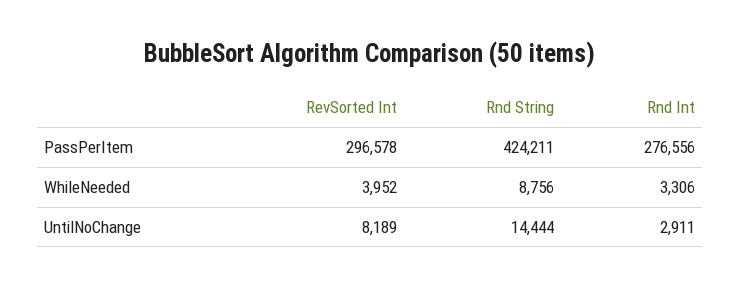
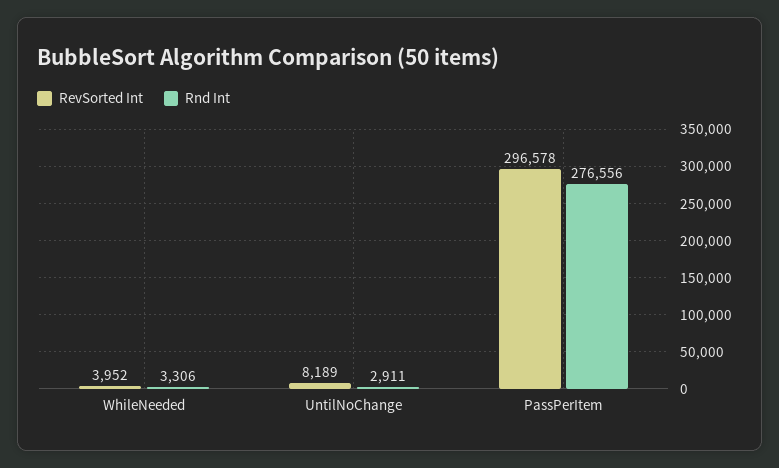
Rnd String, PassPerItem: 424211 -> none
Rnd String, WhileNeeded: 8756 -> none
Rnd String, UntilNoChange: 14444 -> none

